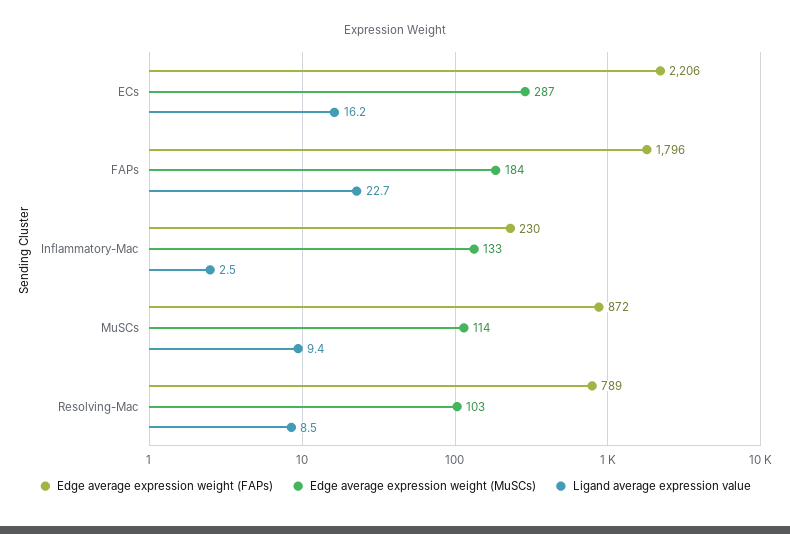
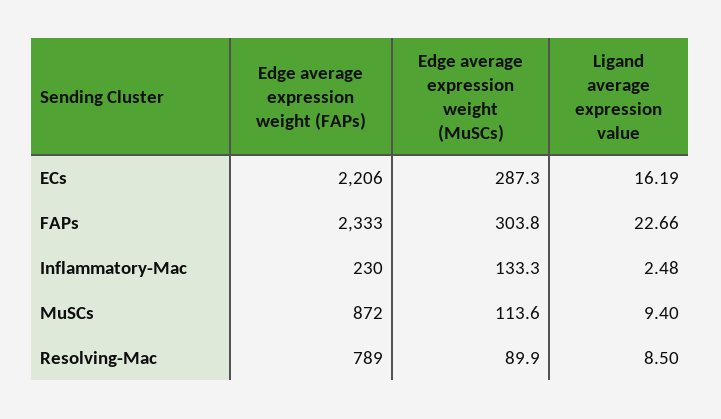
Edge average expression weight (FAPs), FAPs: 1796 -> 2333
Edge average expression weight (MuSCs), FAPs: 184 -> 303.8
Edge average expression weight (MuSCs), Resolving-Mac: 103 -> 89.9

